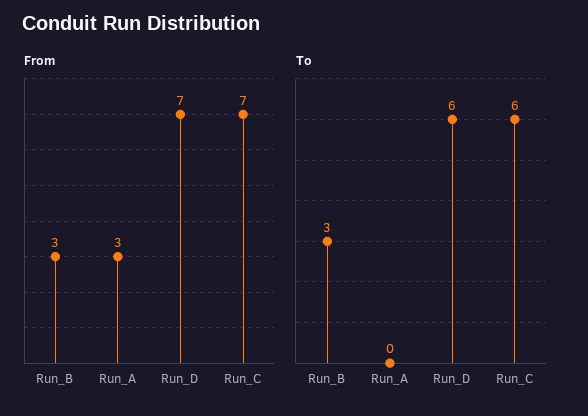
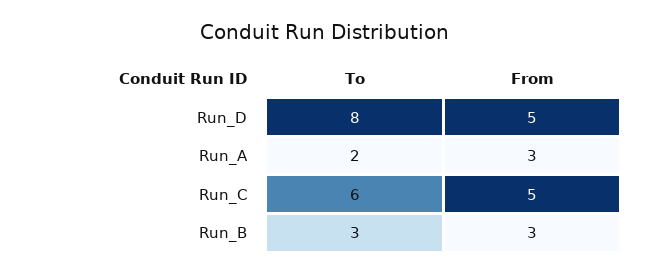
From, Run_D: 7 -> 5
From, Run_C: 7 -> 5
To, Run_A: 0 -> 2
To, Run_D: 6 -> 8

